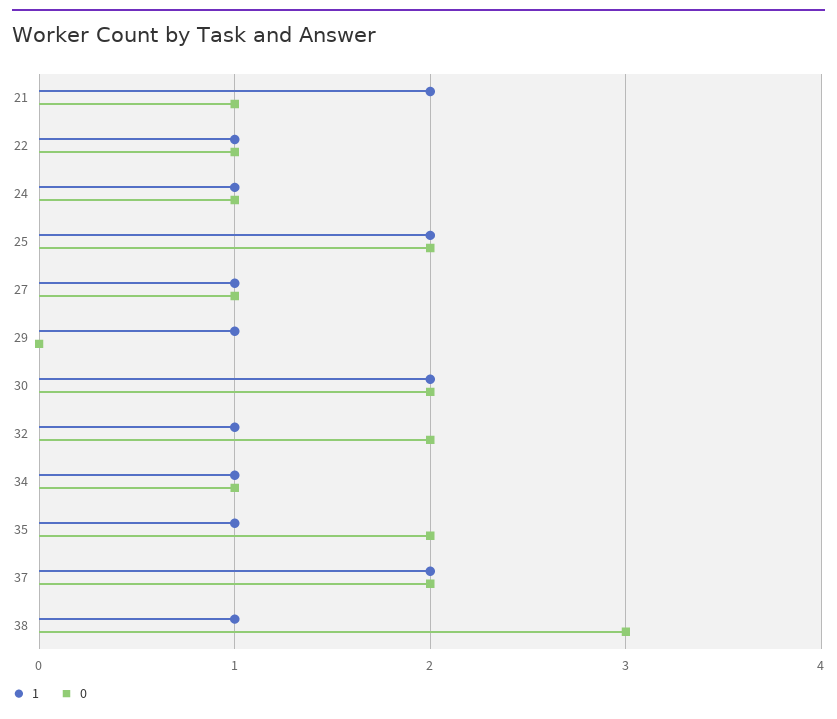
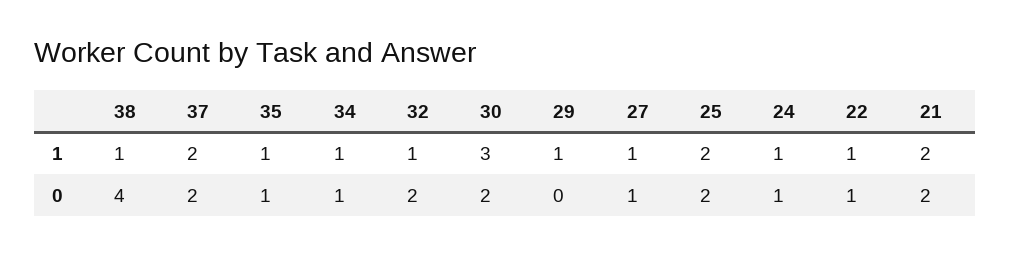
0, 21: 1 -> 2
1, 30: 2 -> 3
0, 35: 2 -> 1
0, 38: 3 -> 4

